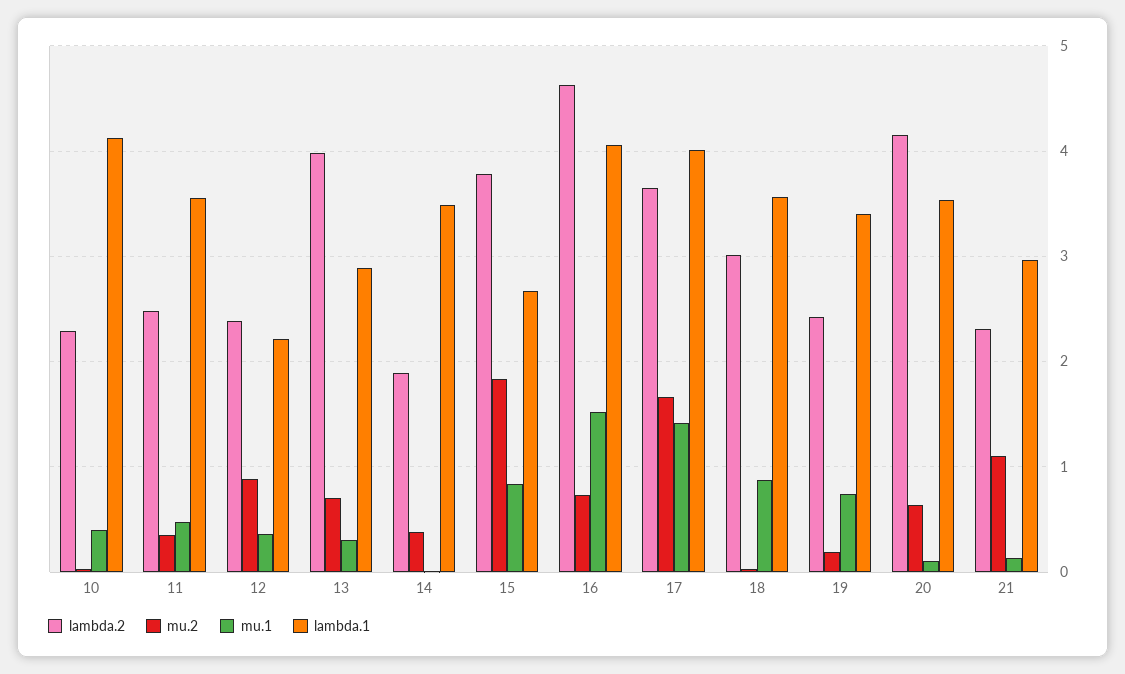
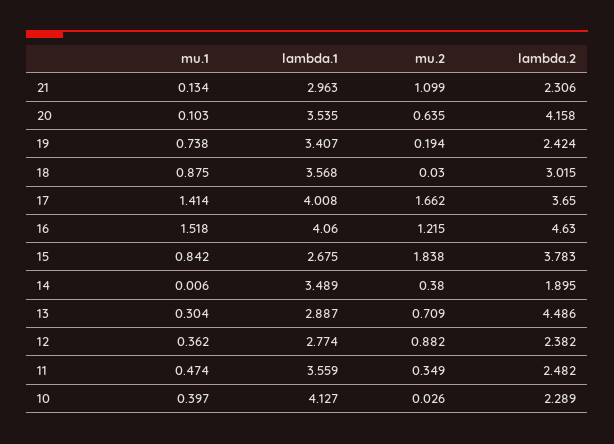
lambda.1, 12: 2.2 -> 2.774
lambda.2, 13: 4 -> 4.486
mu.2, 16: 0.7 -> 1.215

